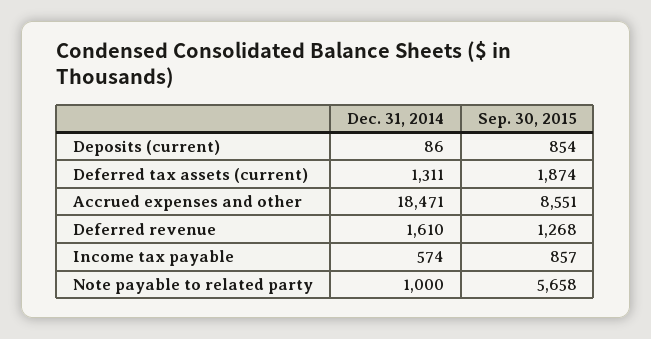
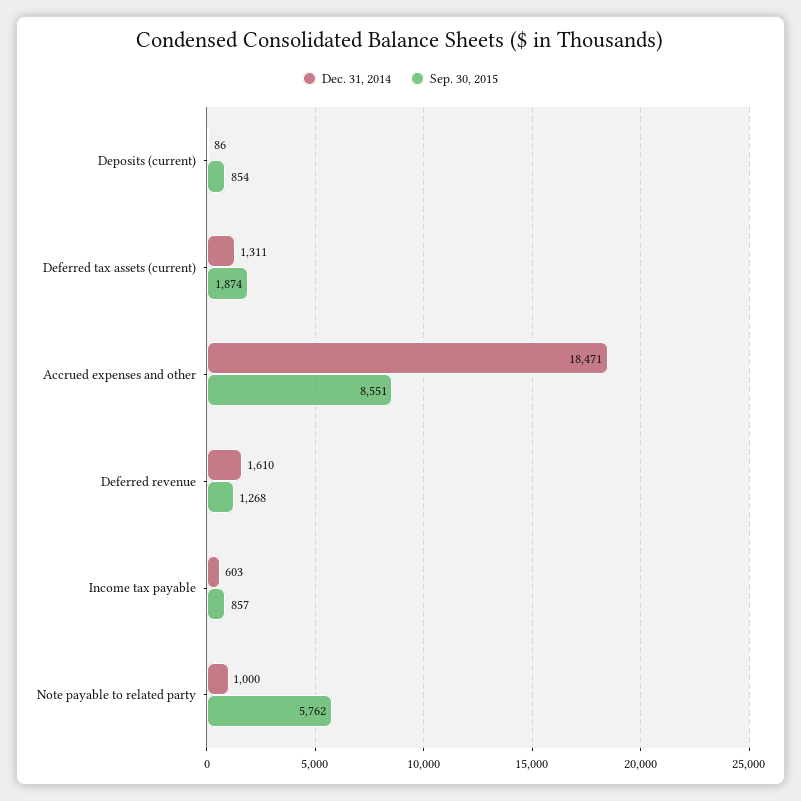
Dec. 31, 2014, Income tax payable: 574 -> 603
Sep. 30, 2015, Note payable to related party: 5658 -> 5762

